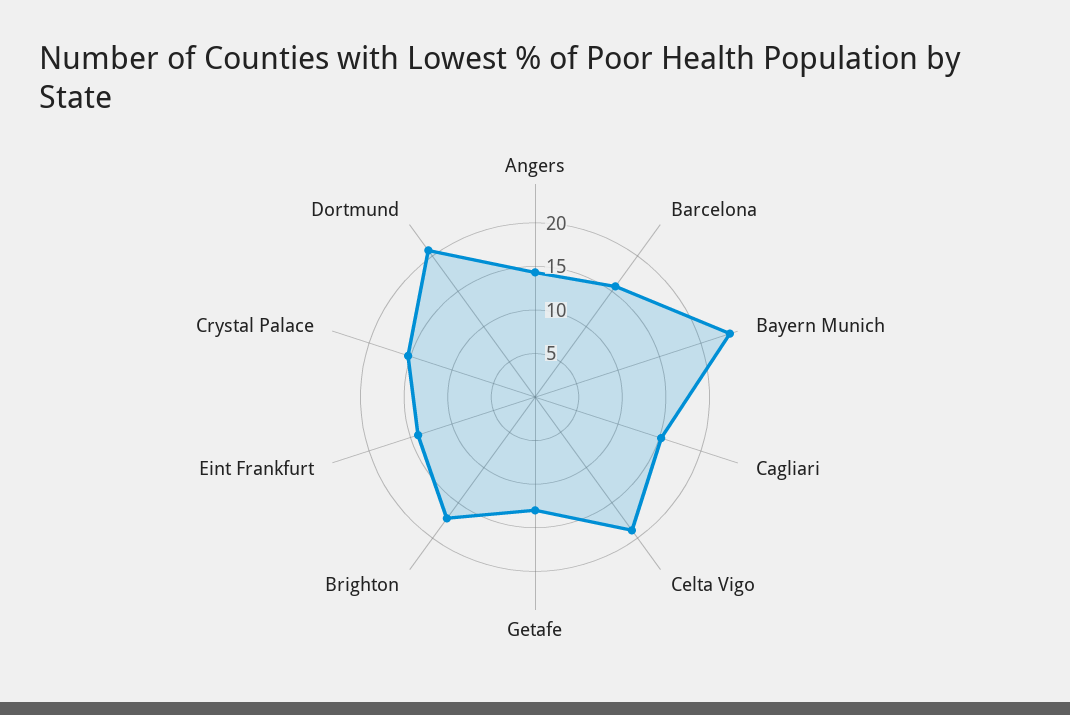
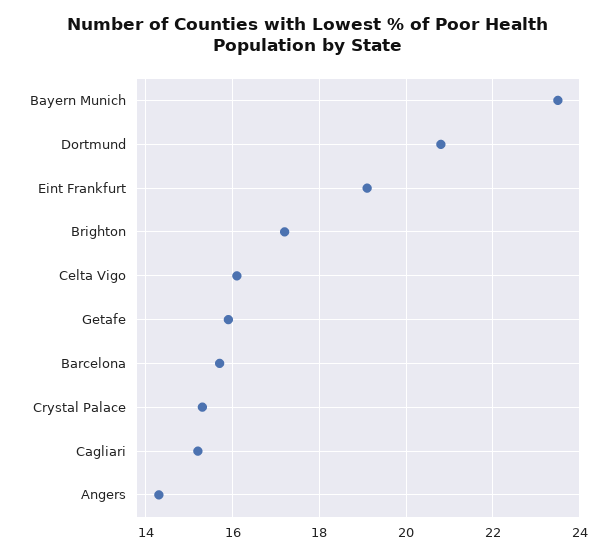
Celta Vigo: 19 -> 16
Getafe: 13 -> 16
Eint Frankfurt: 14 -> 19

